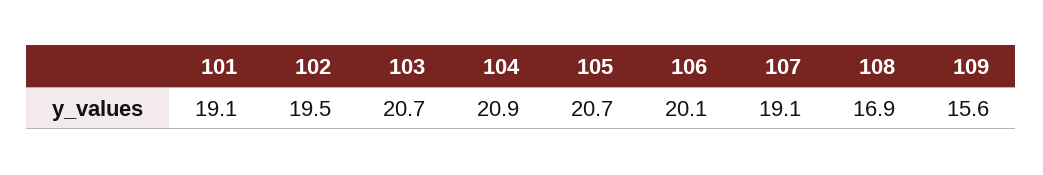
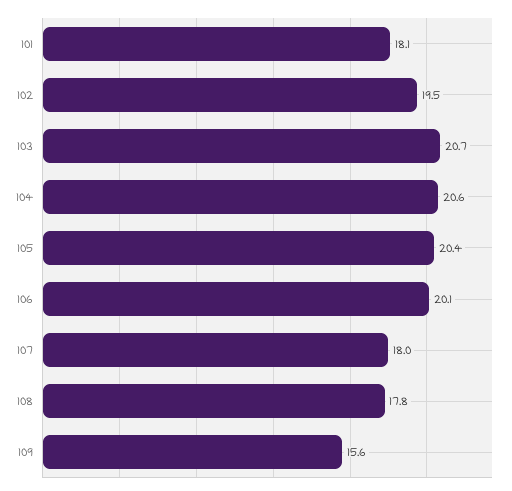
101: 19.1 -> 18.1
104: 20.9 -> 20.6
105: 20.7 -> 20.4
107: 19.1 -> 18
108: 16.9 -> 17.8

